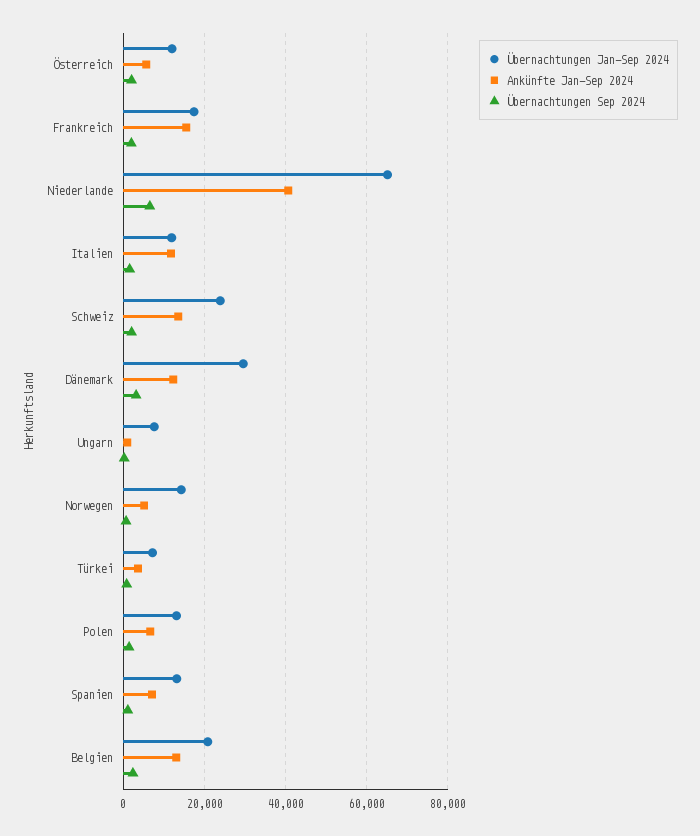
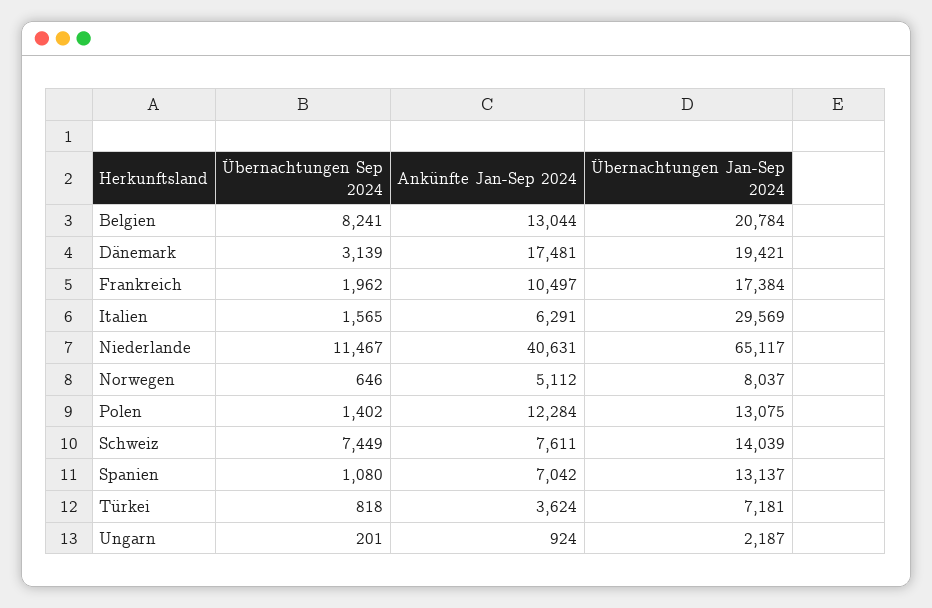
Übernachtungen Jan-Sep 2024, Österreich: 12000 -> none
Ankünfte Jan-Sep 2024, Österreich: 6000 -> none
Übernachtungen Sep 2024, Österreich: 2000 -> none
Ankünfte Jan-Sep 2024, Frankreich: 16000 -> 10497
Übernachtungen Sep 2024, Niederlande: 6000 -> 11467
Übernachtungen Jan-Sep 2024, Italien: 12000 -> 29569
Ankünfte Jan-Sep 2024, Italien: 12000 -> 6291
Übernachtungen Jan-Sep 2024, Schweiz: 24000 -> 14039
Ankünfte Jan-Sep 2024, Schweiz: 14000 -> 7611
Übernachtungen Sep 2024, Schweiz: 2000 -> 7449
Übernachtungen Jan-Sep 2024, Dänemark: 30000 -> 19421
Ankünfte Jan-Sep 2024, Dänemark: 12000 -> 17481
Übernachtungen Jan-Sep 2024, Ungarn: 8000 -> 2187
Übernachtungen Jan-Sep 2024, Norwegen: 14000 -> 8037
Ankünfte Jan-Sep 2024, Polen: 6000 -> 12284
Übernachtungen Sep 2024, Belgien: 2000 -> 8241

